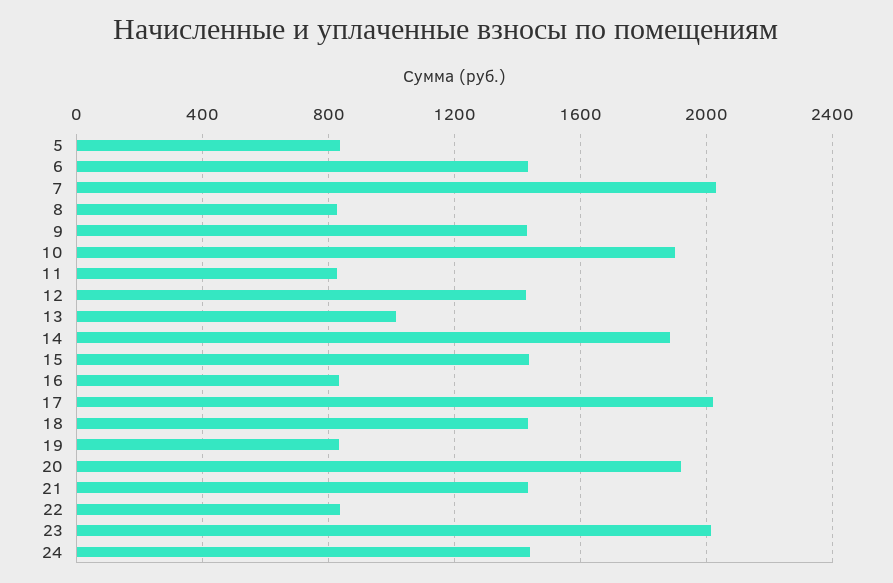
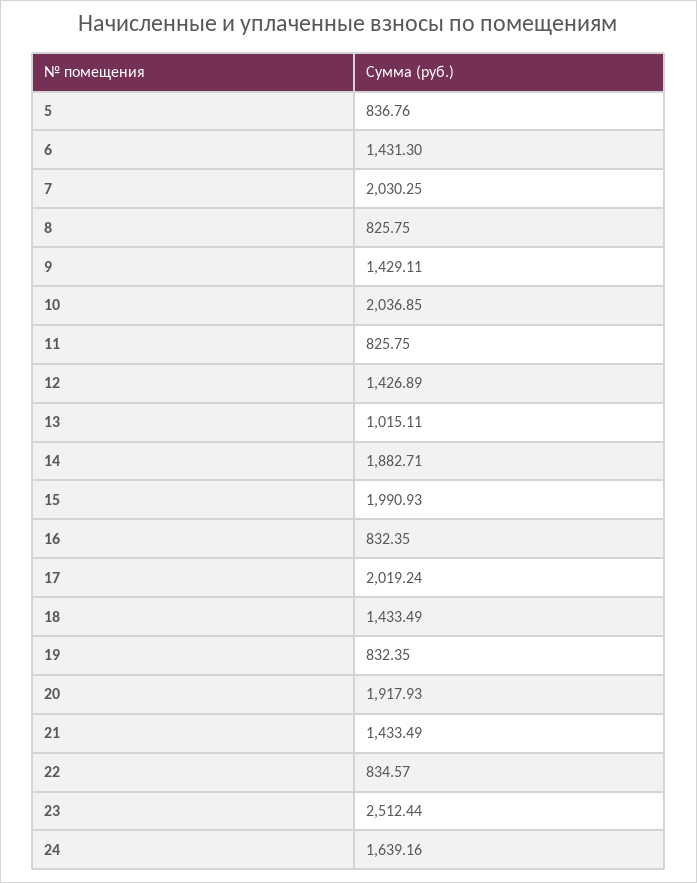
10: 1900 -> 2036.85
15: 1450 -> 1990.93
23: 2000 -> 2512.44
24: 1450 -> 1639.16

